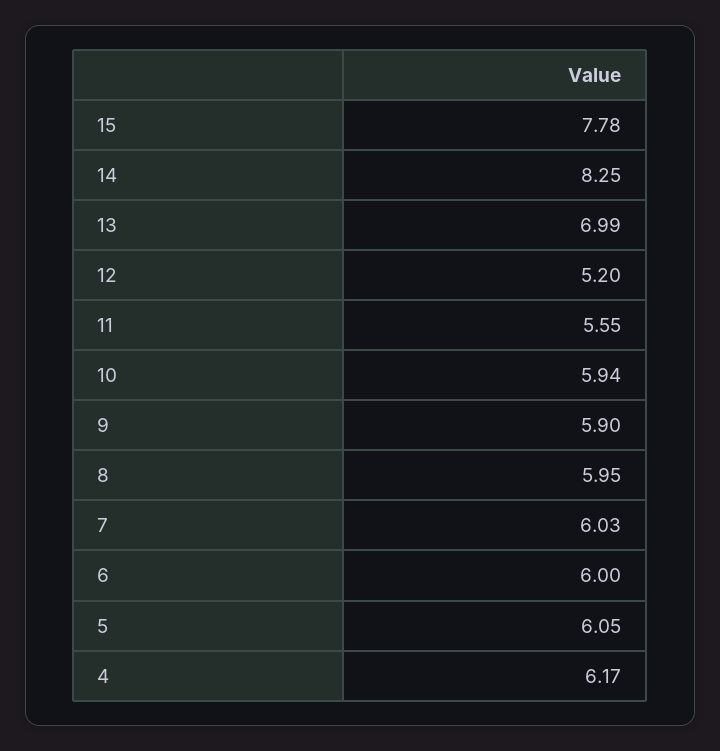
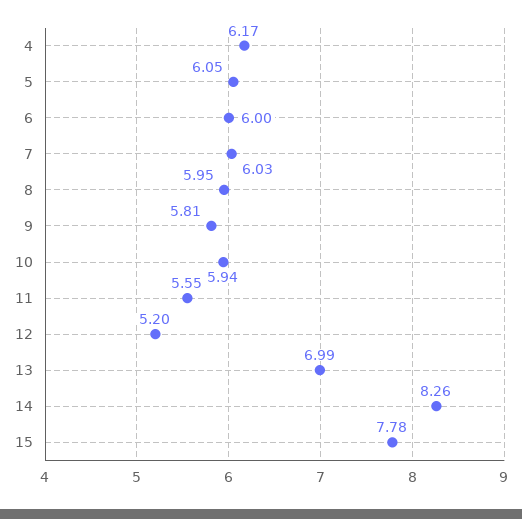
14: 8.25 -> 8.26
9: 5.9 -> 5.81

